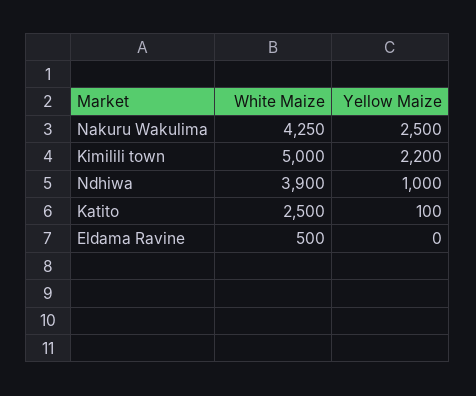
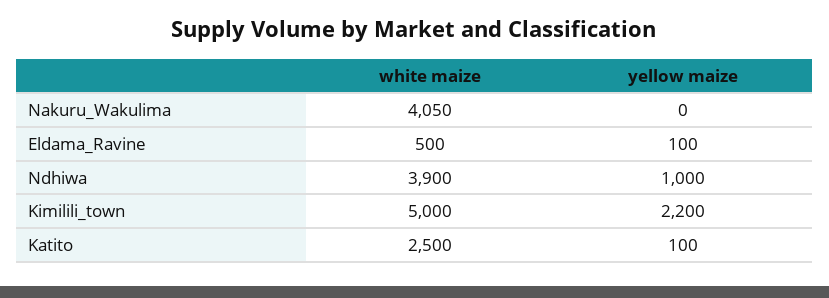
White Maize, Nakuru Wakulima: 4250 -> 4050
Yellow Maize, Nakuru Wakulima: 2500 -> 0
Yellow Maize, Eldama Ravine: 0 -> 100

